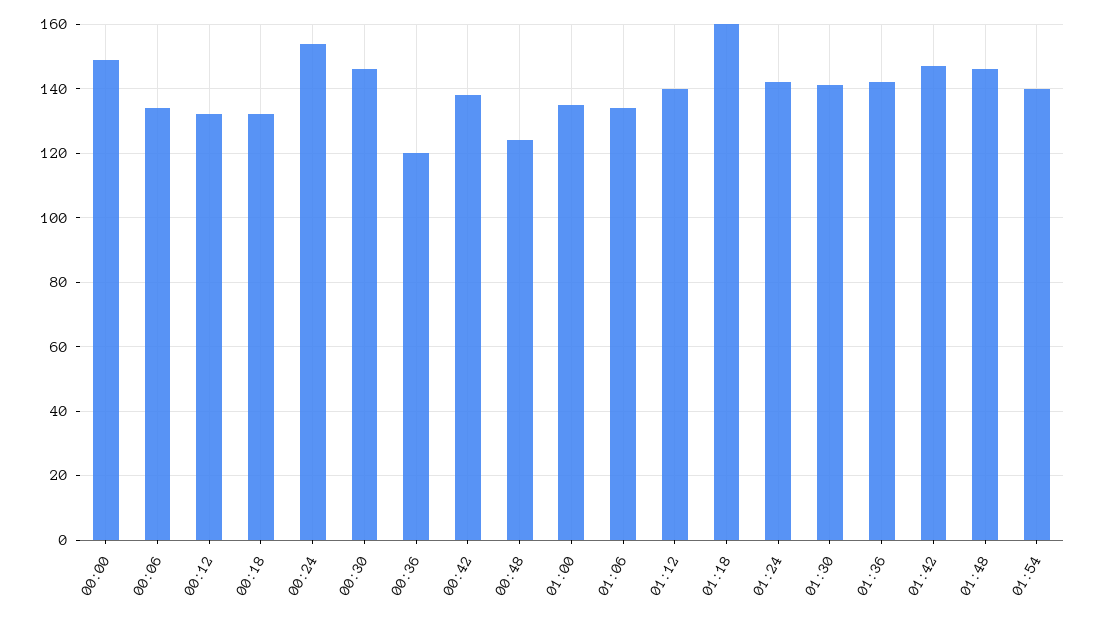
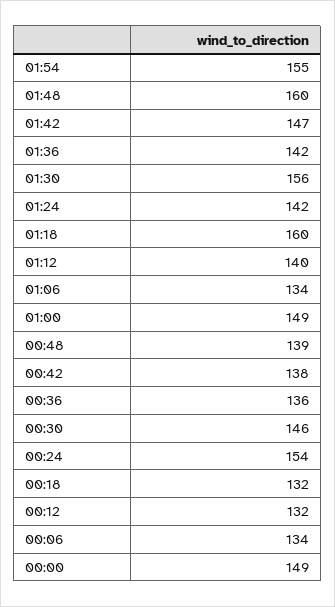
00:36: 120 -> 136
00:48: 125 -> 139
01:00: 135 -> 149
01:30: 140 -> 156
01:48: 145 -> 160
01:54: 140 -> 155

